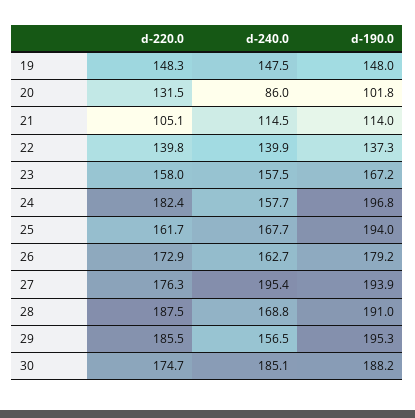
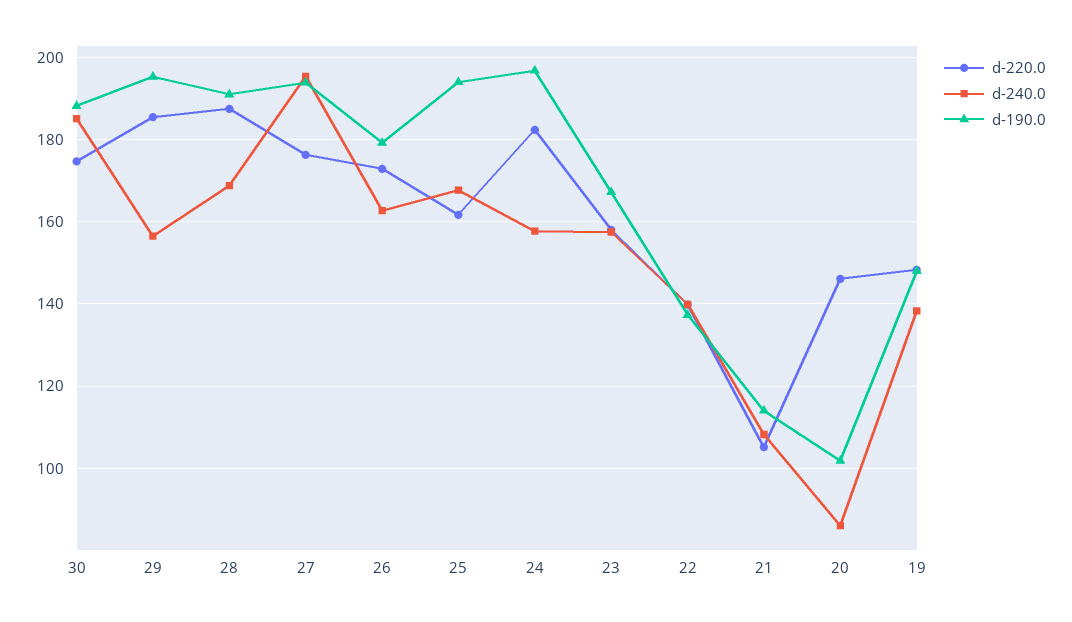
d-240.0, 19: 147.5 -> 138
d-220.0, 20: 131.5 -> 146
d-240.0, 21: 114.5 -> 108

